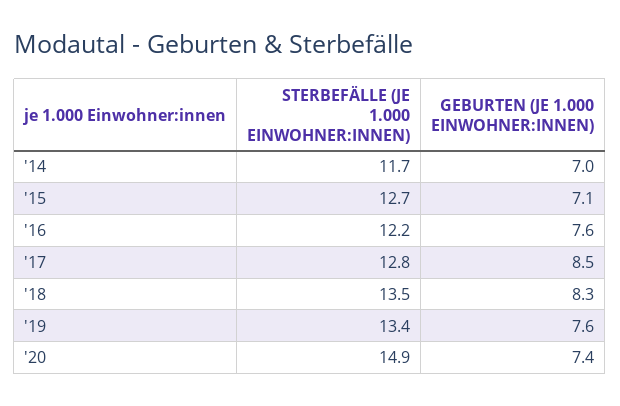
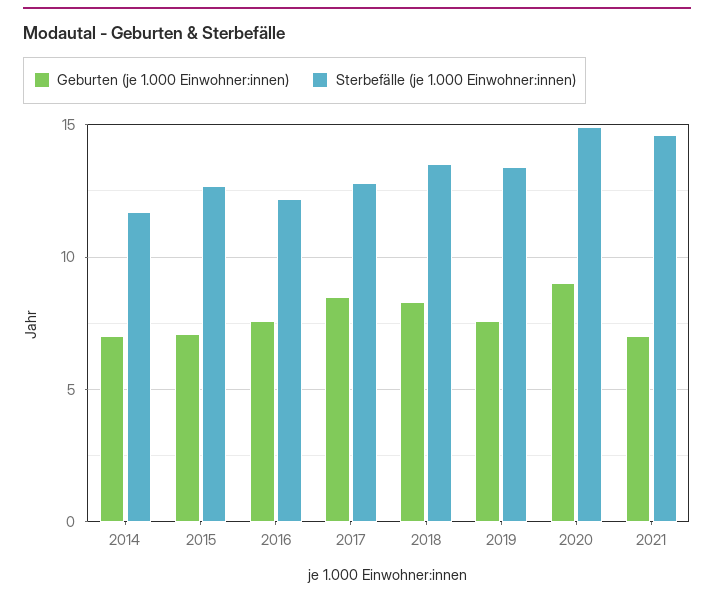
GEBURTEN (JE 1.000 EINWOHNER:INNEN), '20: 7.4 -> 9
GEBURTEN (JE 1.000 EINWOHNER:INNEN), 2021: none -> 7
STERBEFÄLLE (JE 1.000 EINWOHNER:INNEN), 2021: none -> 14.5

